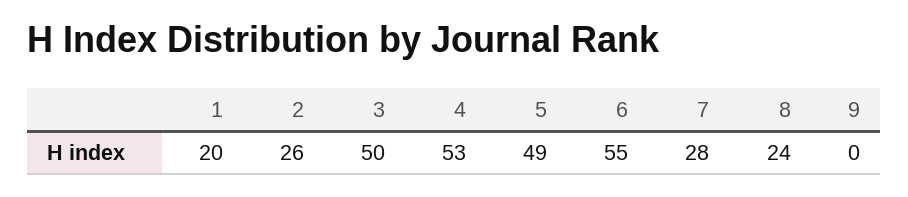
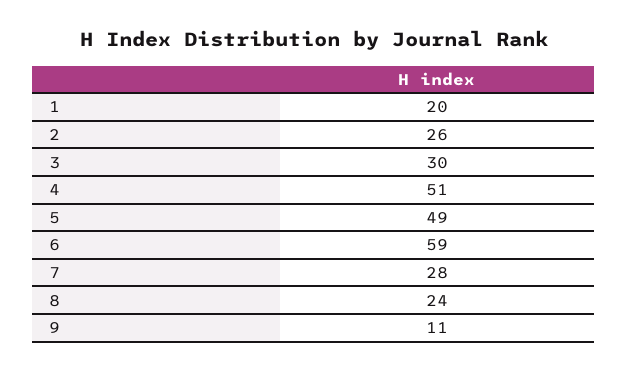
3: 50 -> 30
4: 53 -> 51
6: 55 -> 59
9: 0 -> 11

